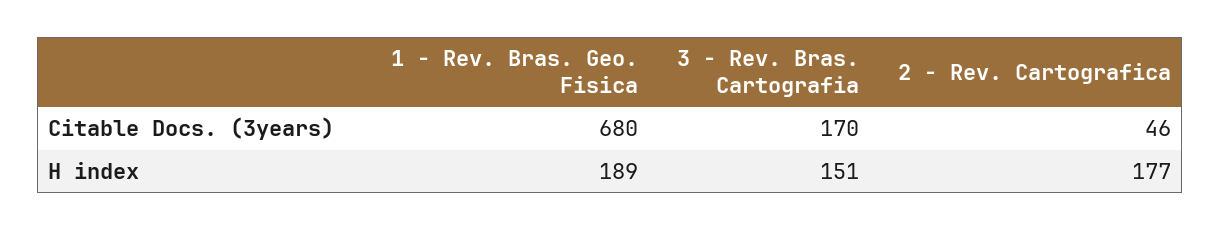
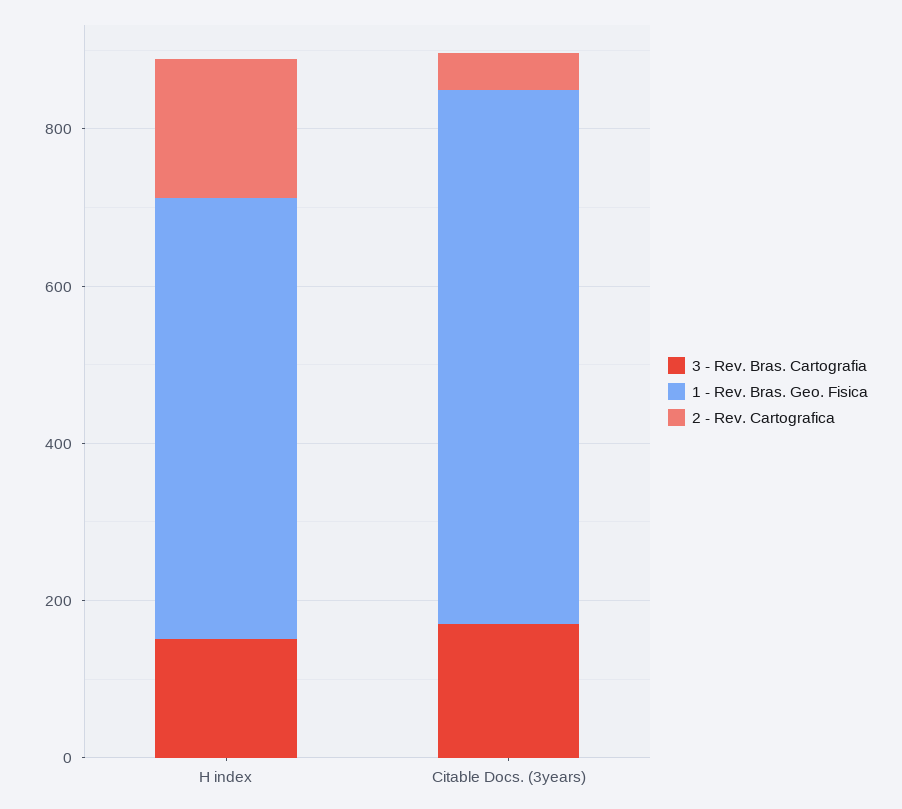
1 - Rev. Bras. Geo. Fisica, H index: 189 -> 550

